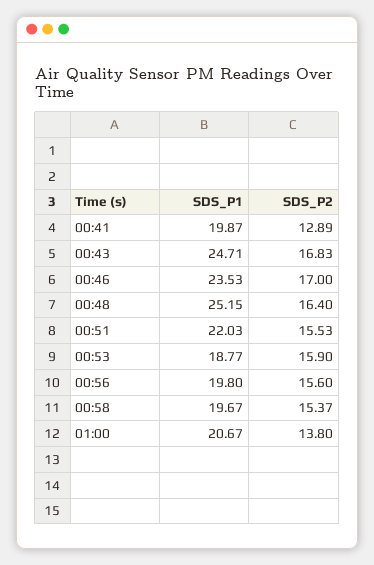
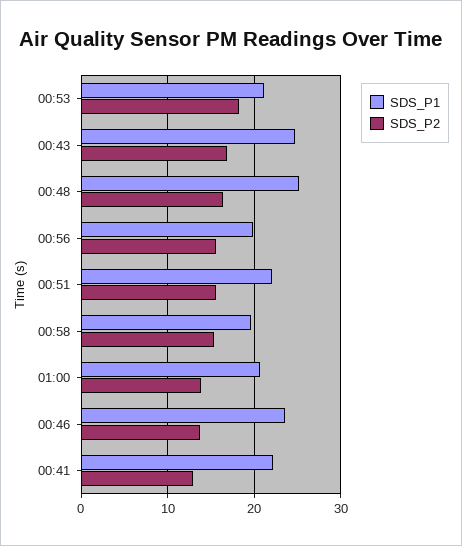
SDS_P1, 00:41: 19.87 -> 22
SDS_P2, 00:46: 17 -> 14
SDS_P1, 00:53: 18.77 -> 21
SDS_P2, 00:53: 15.9 -> 18

